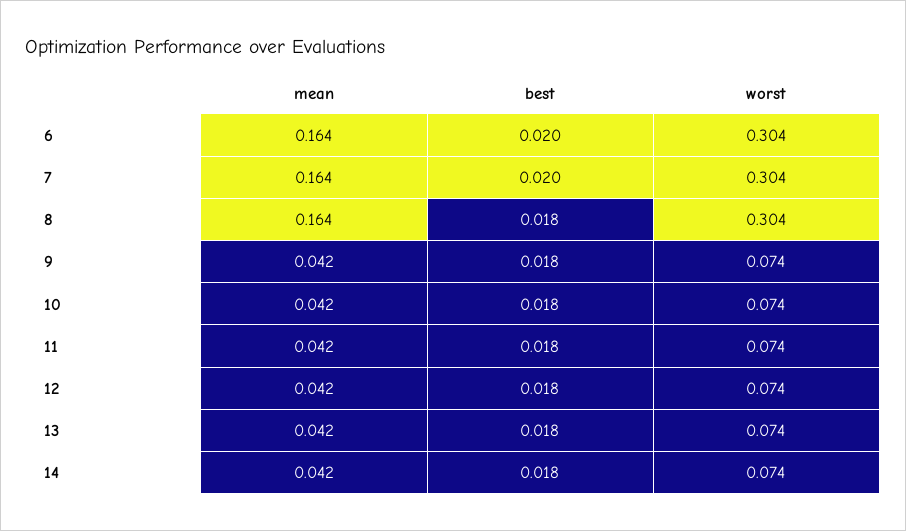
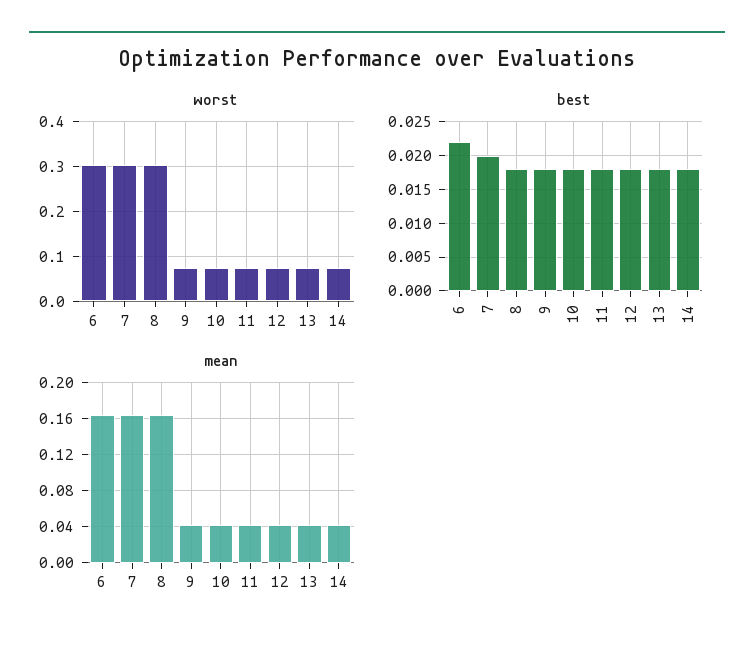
best, 6: 0.02 -> 0.022

